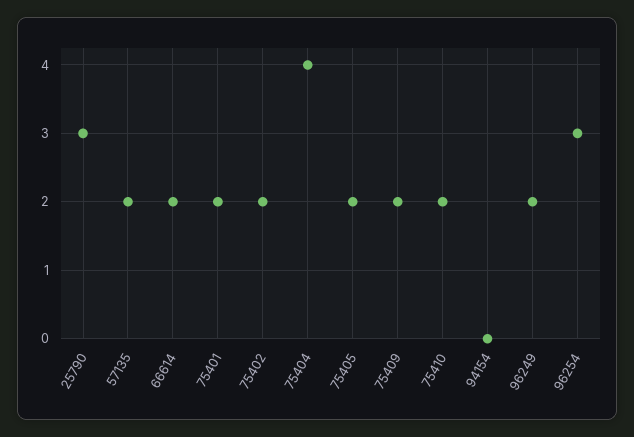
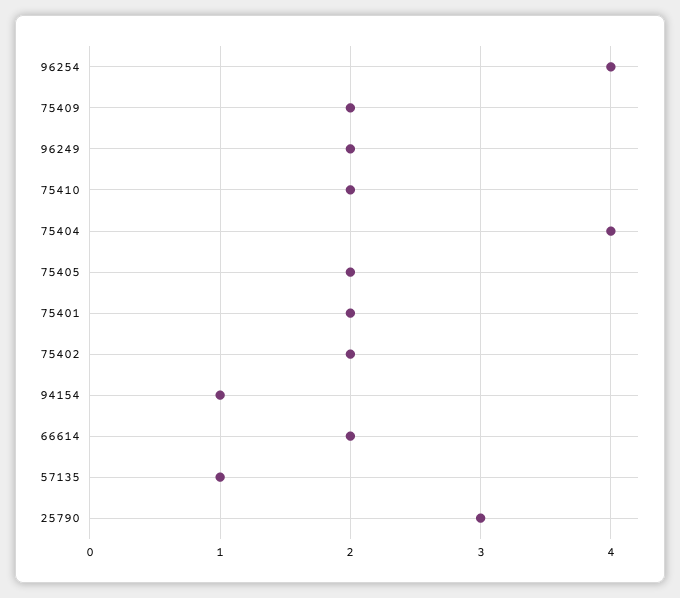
57135: 2 -> 1
94154: 0 -> 1
96254: 3 -> 4

